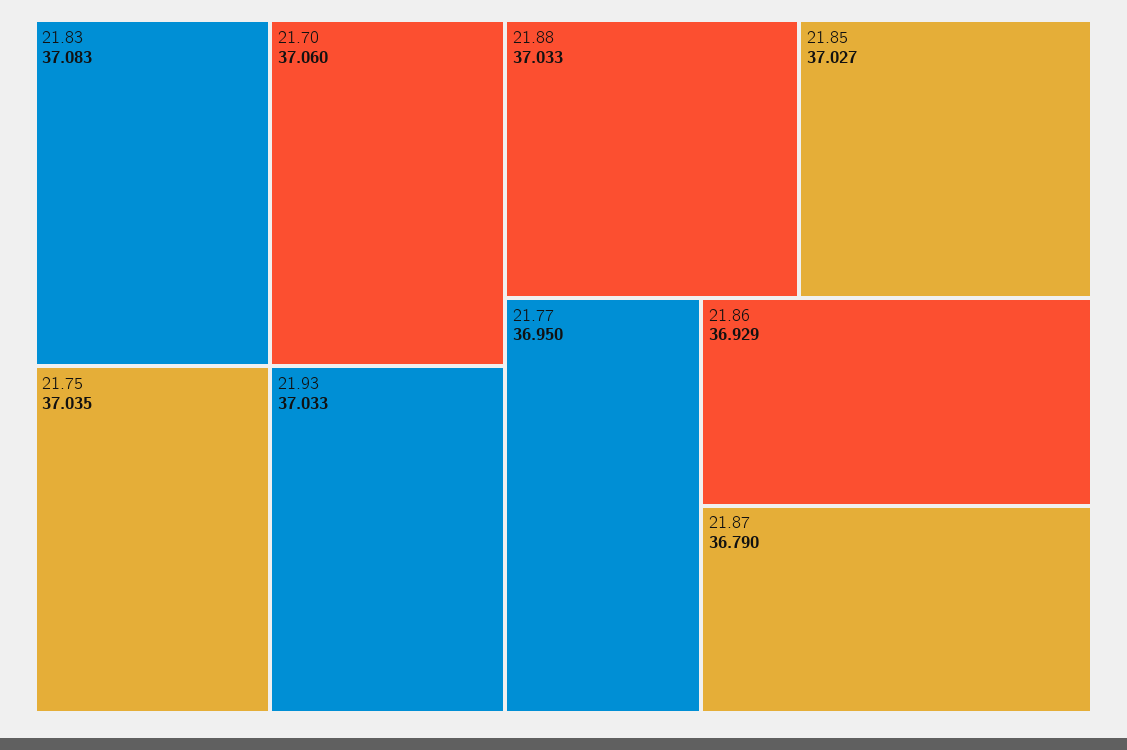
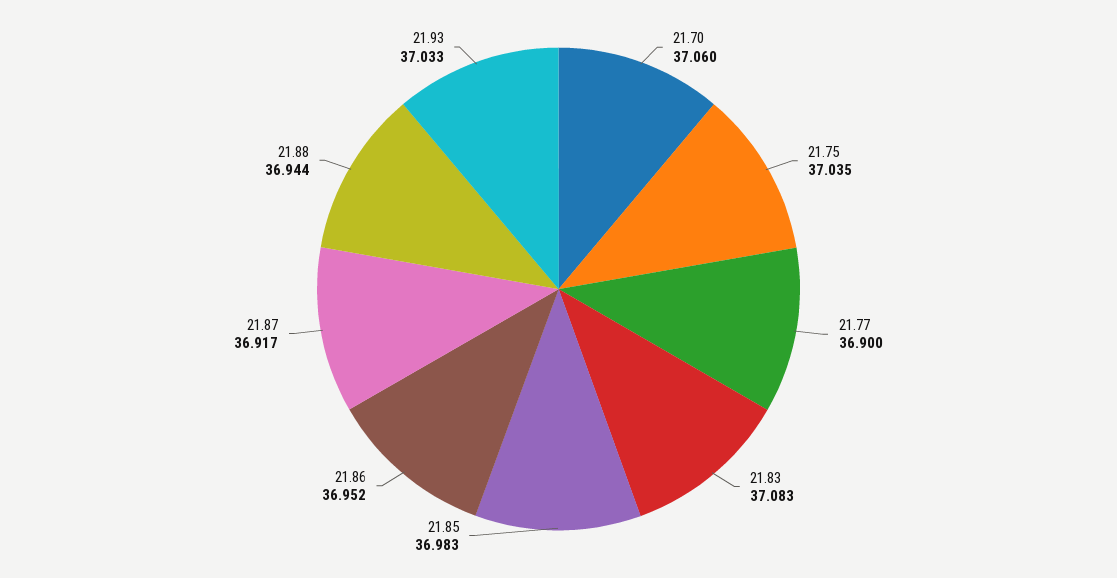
21.88: 37.033 -> 36.944
21.85: 37.027 -> 36.983
21.77: 36.95 -> 36.9
21.86: 36.929 -> 36.952
21.87: 36.79 -> 36.917

